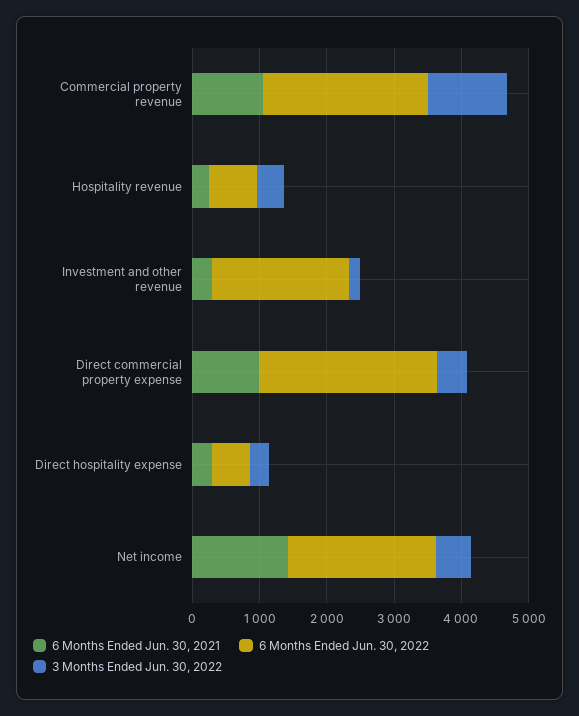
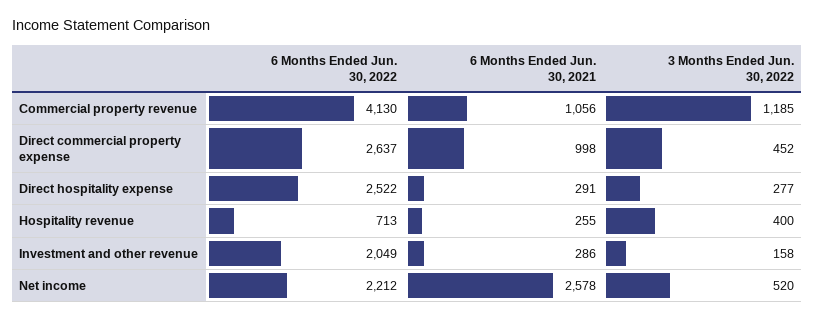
6 Months Ended Jun. 30, 2022, Commercial property revenue: 2400 -> 4130
6 Months Ended Jun. 30, 2022, Direct hospitality expense: 600 -> 2522
6 Months Ended Jun. 30, 2021, Net income: 1400 -> 2578

